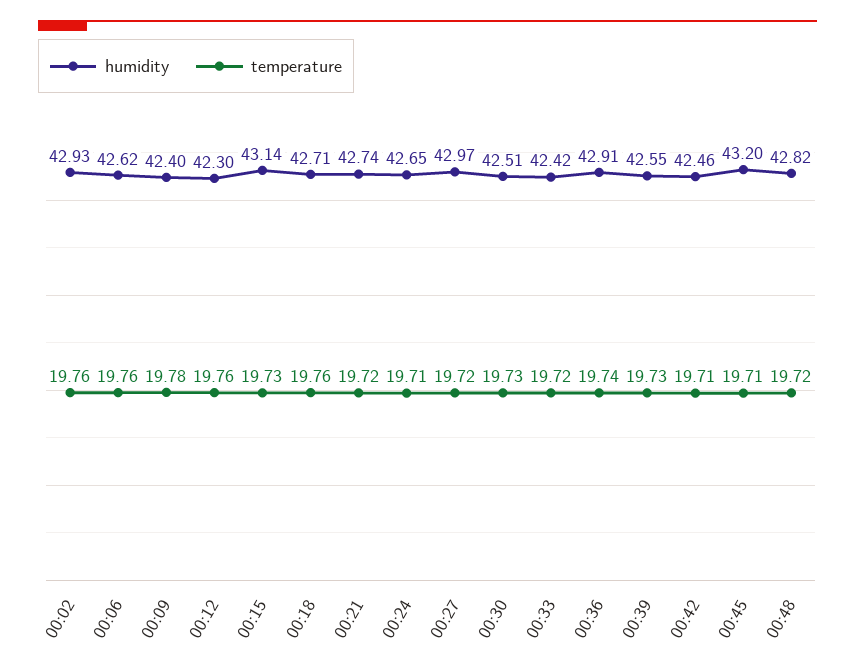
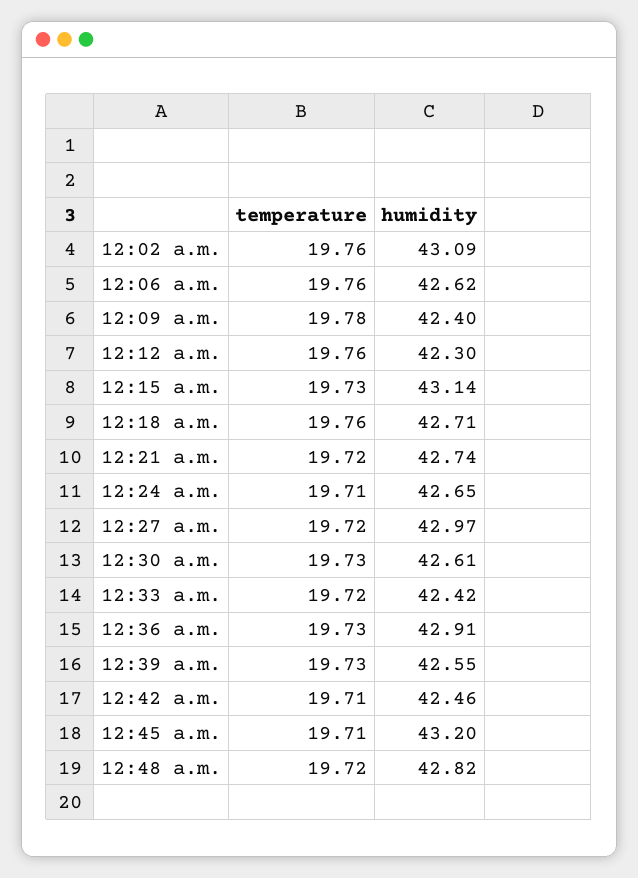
humidity, 00:02: 42.93 -> 43.09
humidity, 00:30: 42.51 -> 42.61
temperature, 00:36: 19.74 -> 19.73

